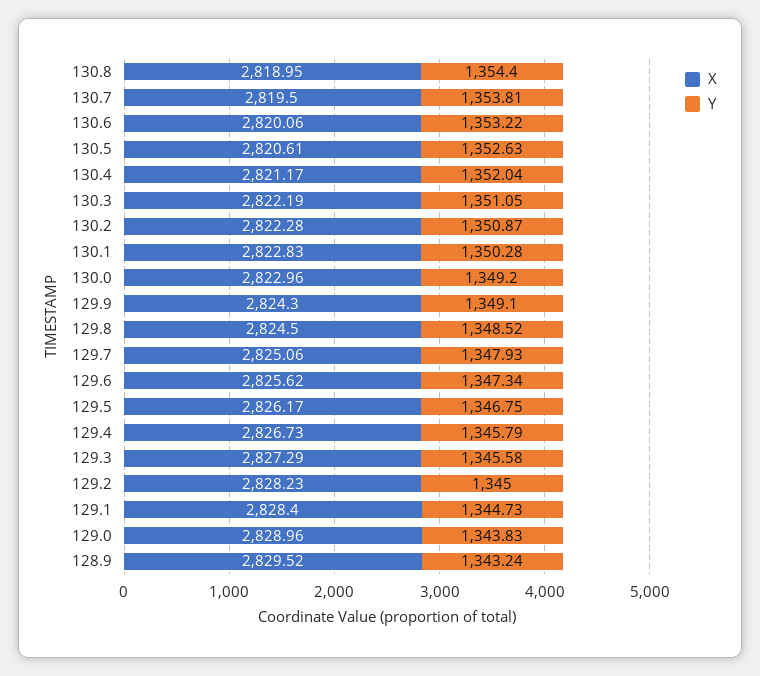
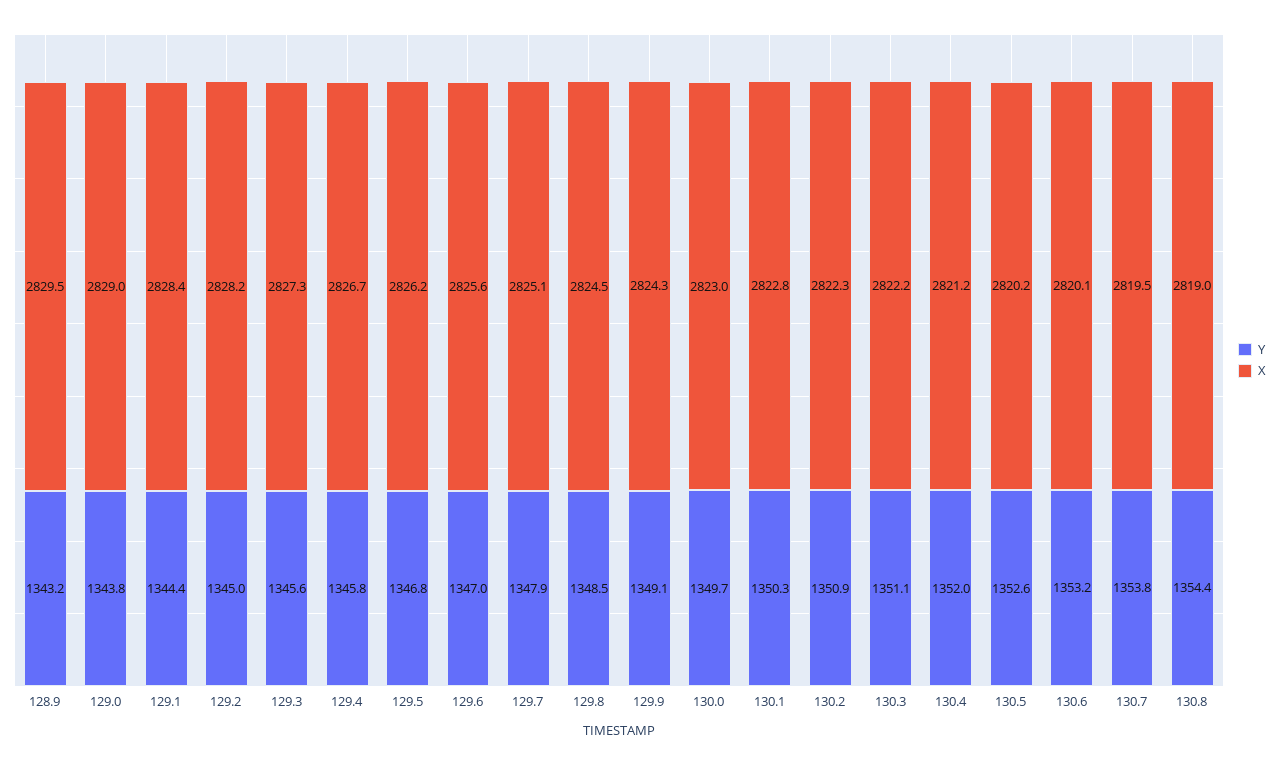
X, 130.5: 2820.61 -> 2820.2
Y, 130.0: 1349.2 -> 1349.7
Y, 129.6: 1347.34 -> 1347
Y, 129.1: 1344.73 -> 1344.4

